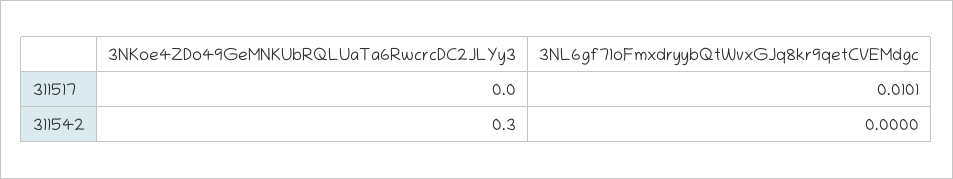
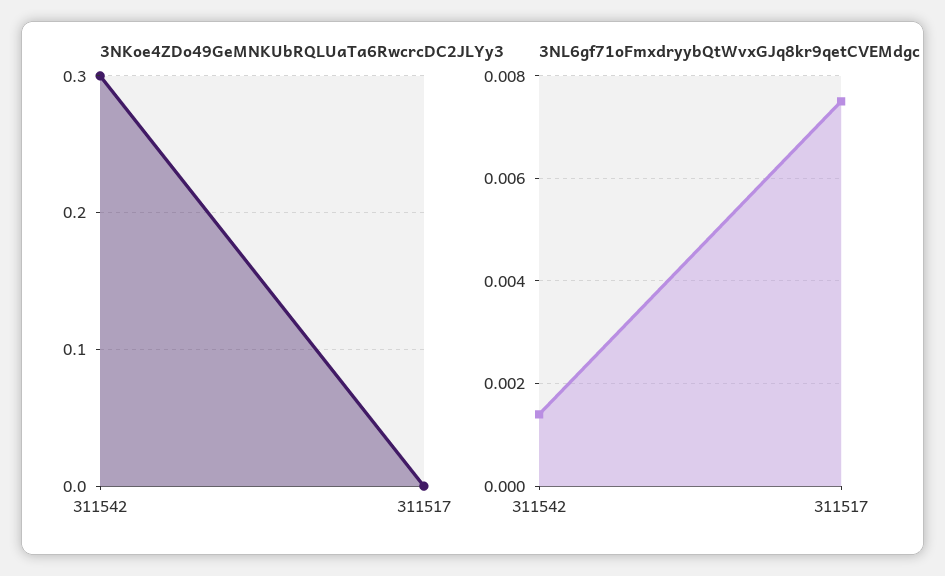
3NL6gf71oFmxdryybQtWvxGJq8kr9qetCVEMdgc, 311517: 0.0101 -> 0.0075
3NL6gf71oFmxdryybQtWvxGJq8kr9qetCVEMdgc, 311542: 0 -> 0.0015

